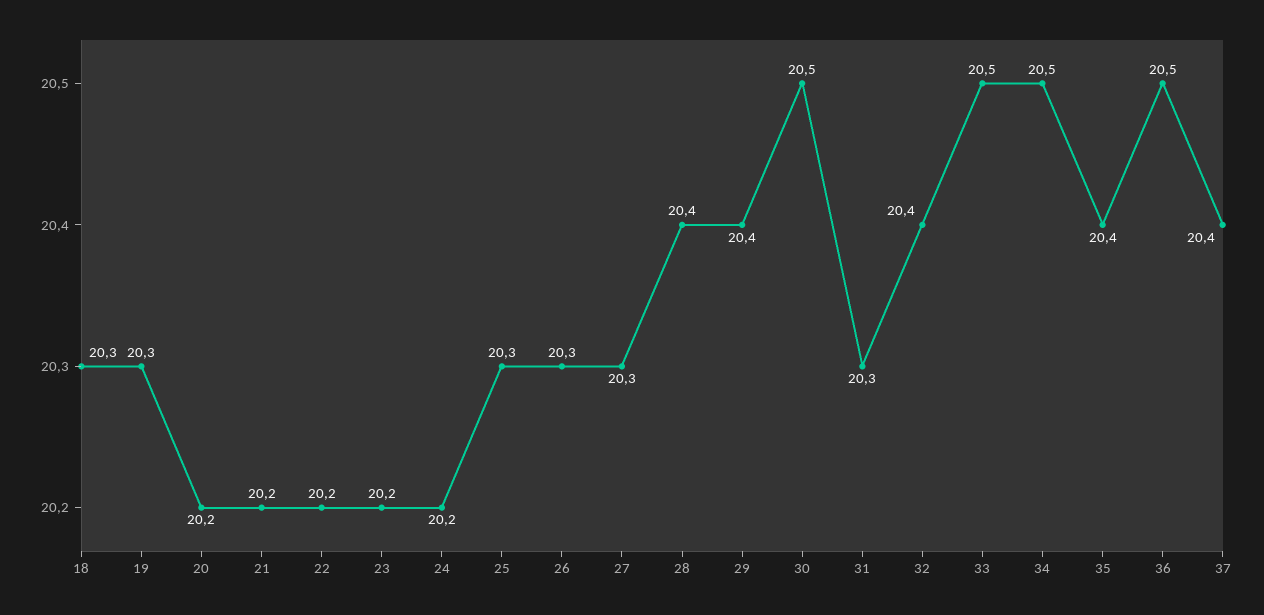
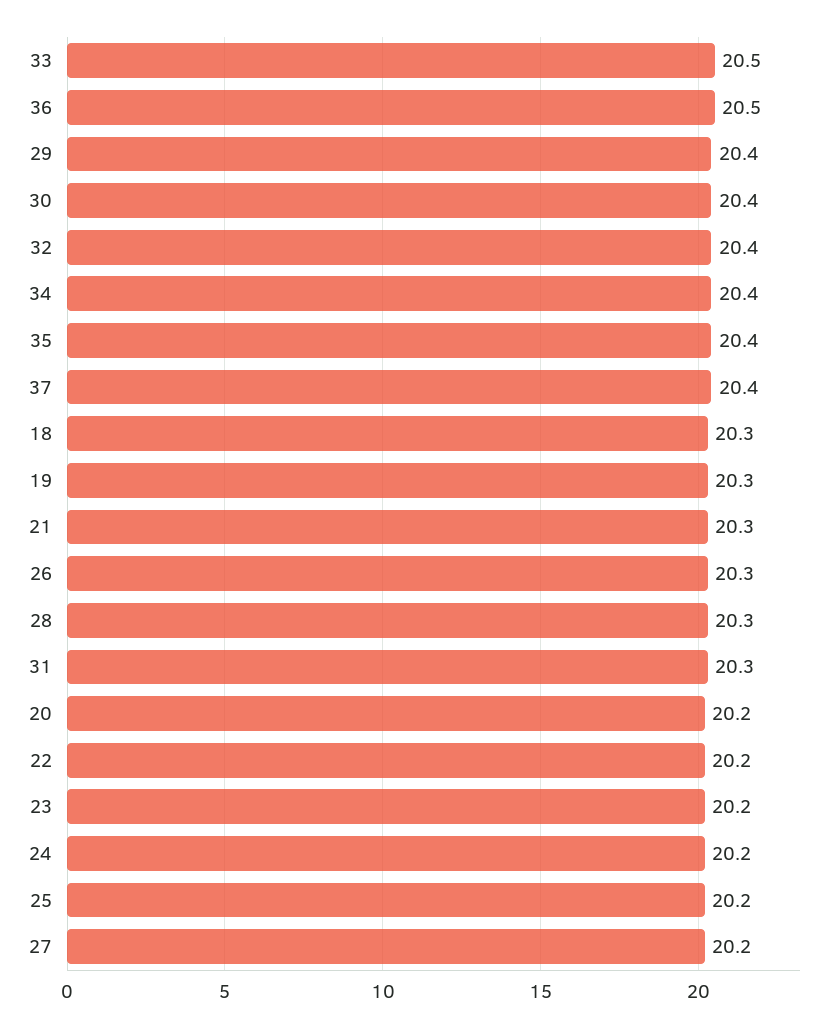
21: 20.2 -> 20.3
25: 20.3 -> 20.2
27: 20.3 -> 20.2
28: 20.4 -> 20.3
30: 20.5 -> 20.4
34: 20.5 -> 20.4

